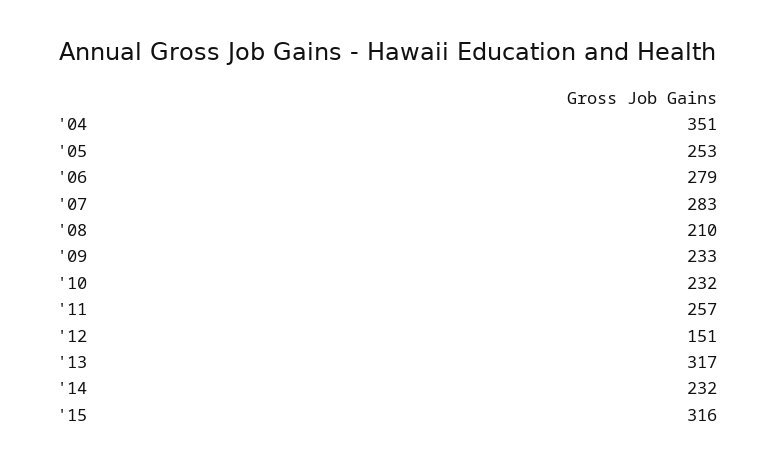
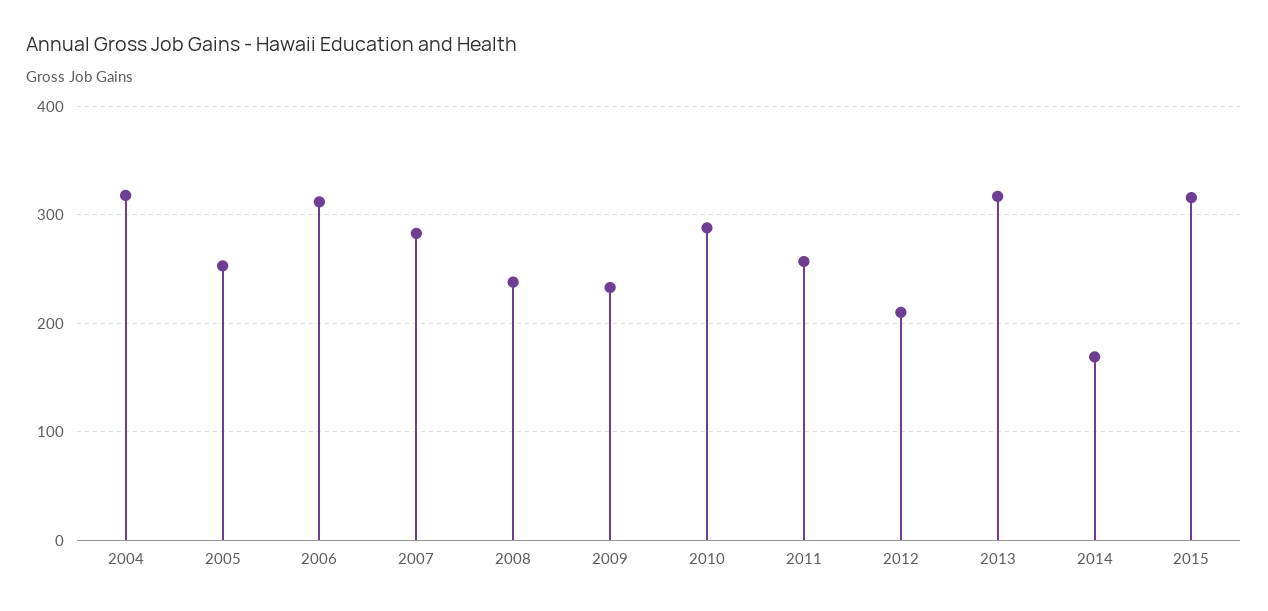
'04: 351 -> 320
'06: 279 -> 310
'08: 210 -> 240
'10: 232 -> 290
'12: 151 -> 210
'14: 232 -> 170

